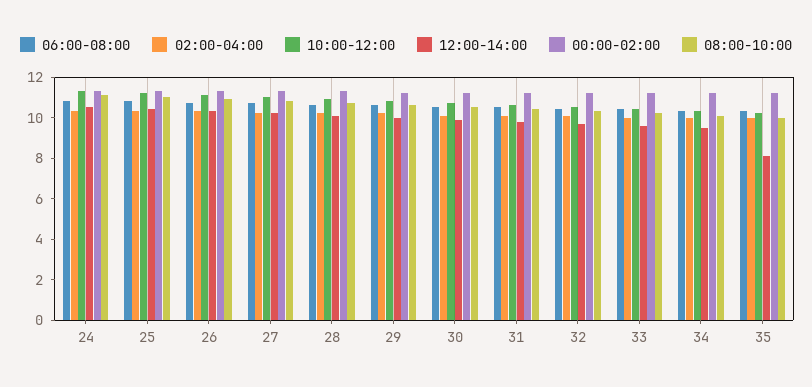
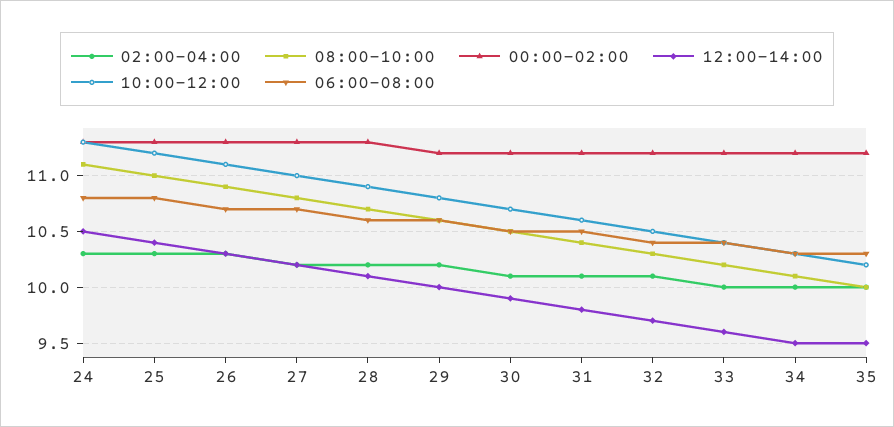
12:00-14:00, 35: 8 -> 9.5

